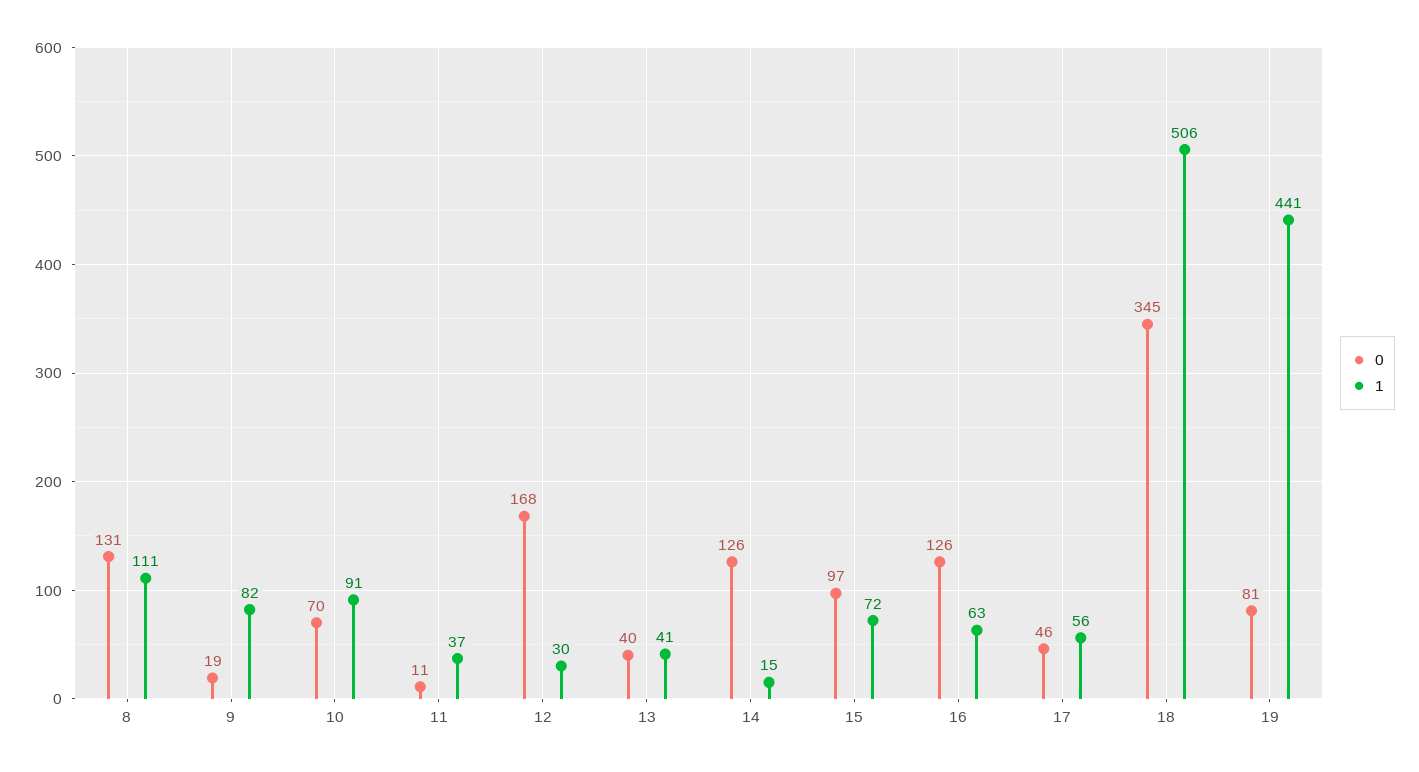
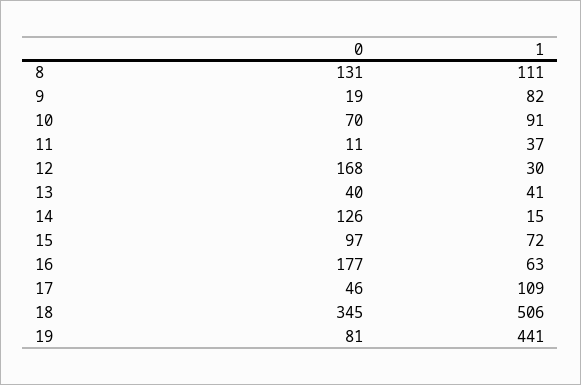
0, 16: 126 -> 177
1, 17: 56 -> 109

